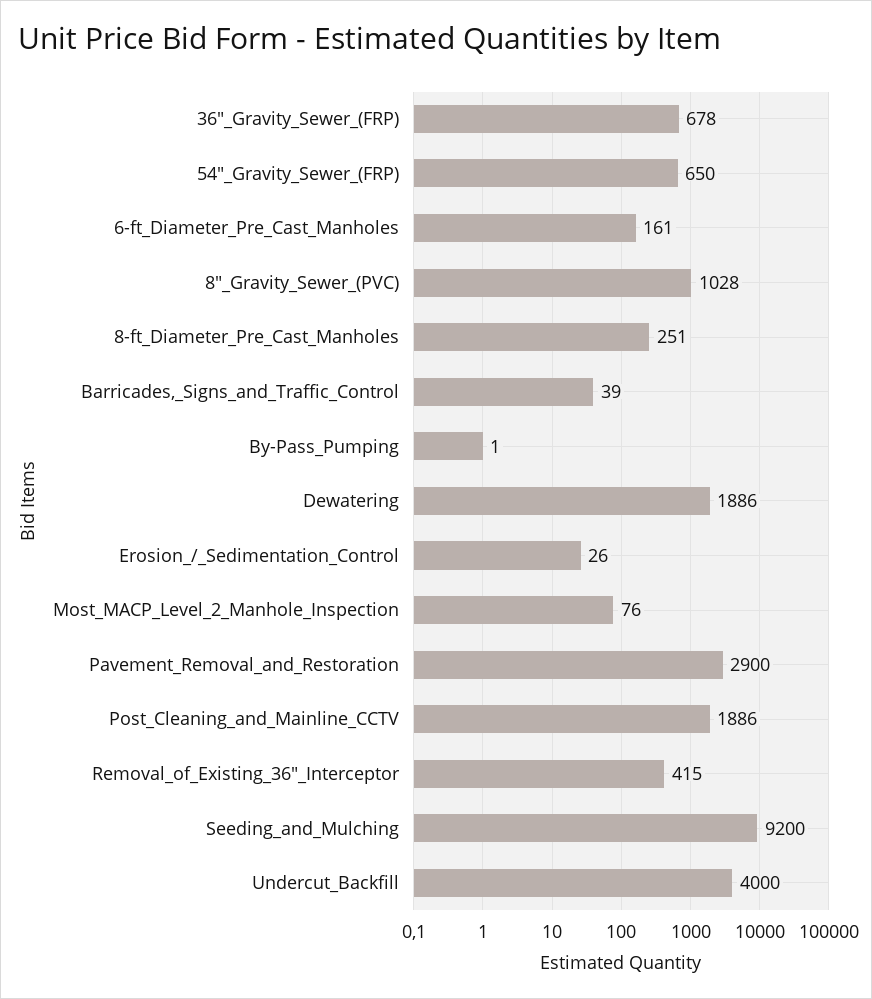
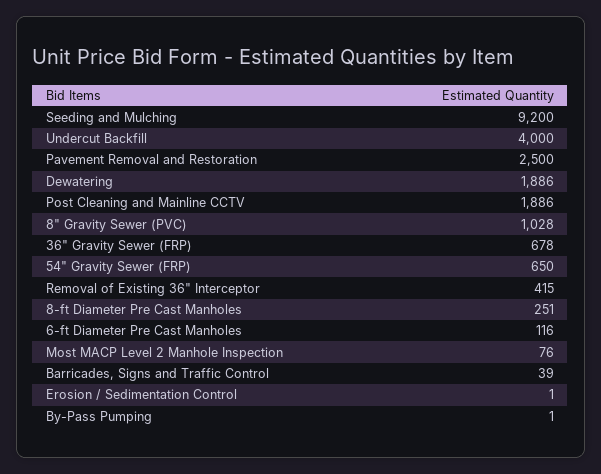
6-ft_Diameter_Pre_Cast_Manholes: 161 -> 116
Erosion_/_Sedimentation_Control: 26 -> 1
Pavement_Removal_and_Restoration: 2900 -> 2500

